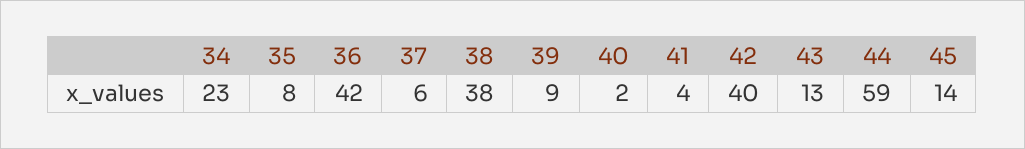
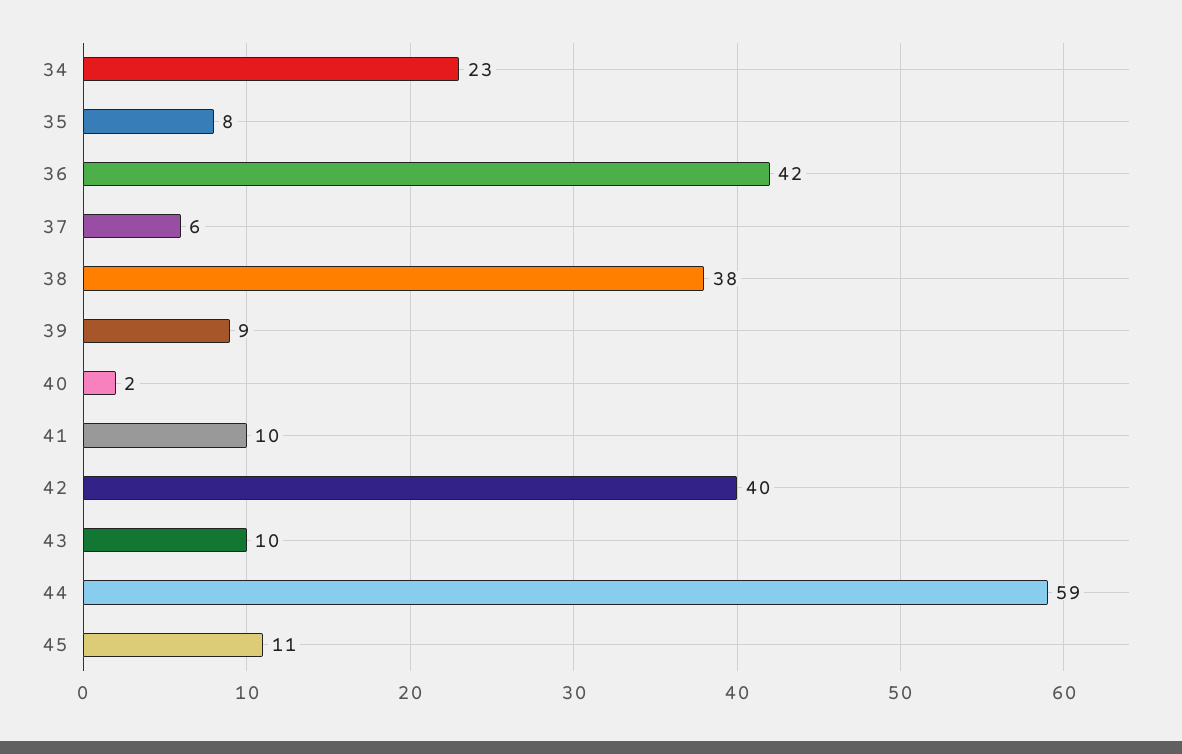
41: 4 -> 10
43: 13 -> 10
45: 14 -> 11

